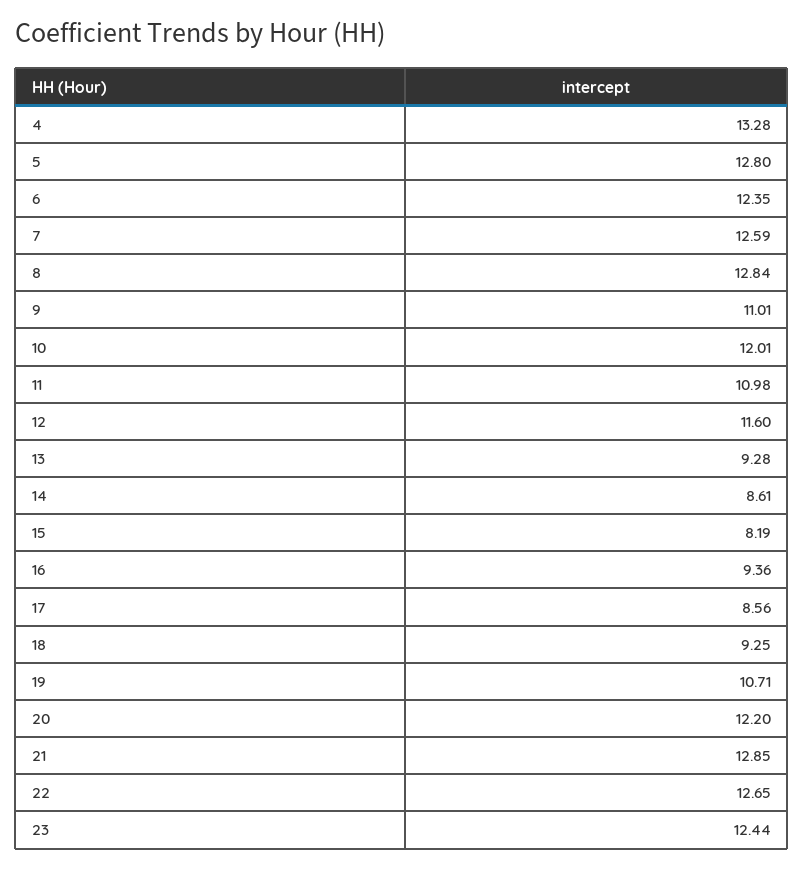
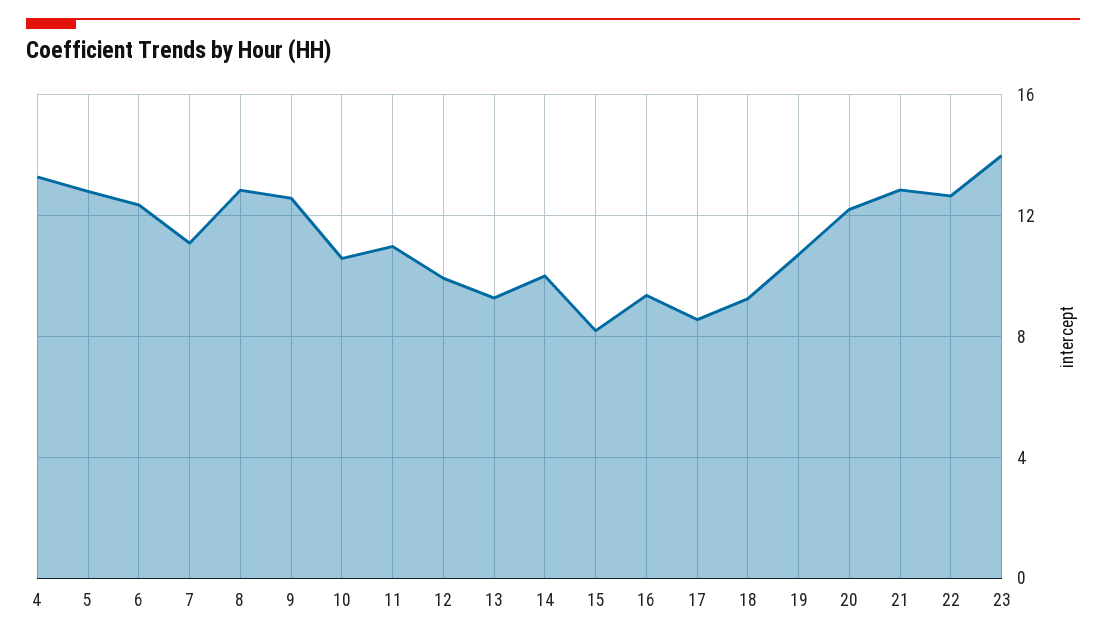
7: 12.59 -> 11
9: 11.01 -> 12.5
10: 12.01 -> 10.5
12: 11.6 -> 10
14: 8.61 -> 10
23: 12.44 -> 14

